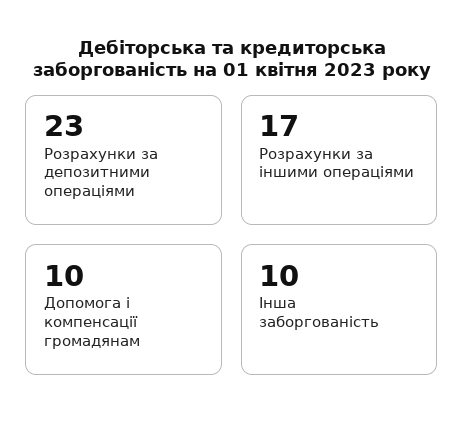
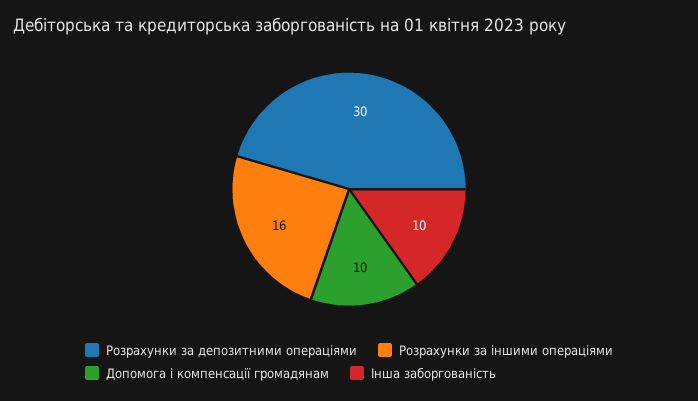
Розрахунки за депозитними операціями: 23 -> 30
Розрахунки за іншими операціями: 17 -> 16

